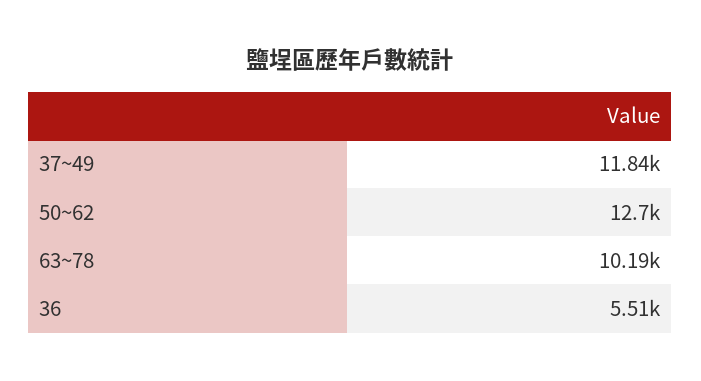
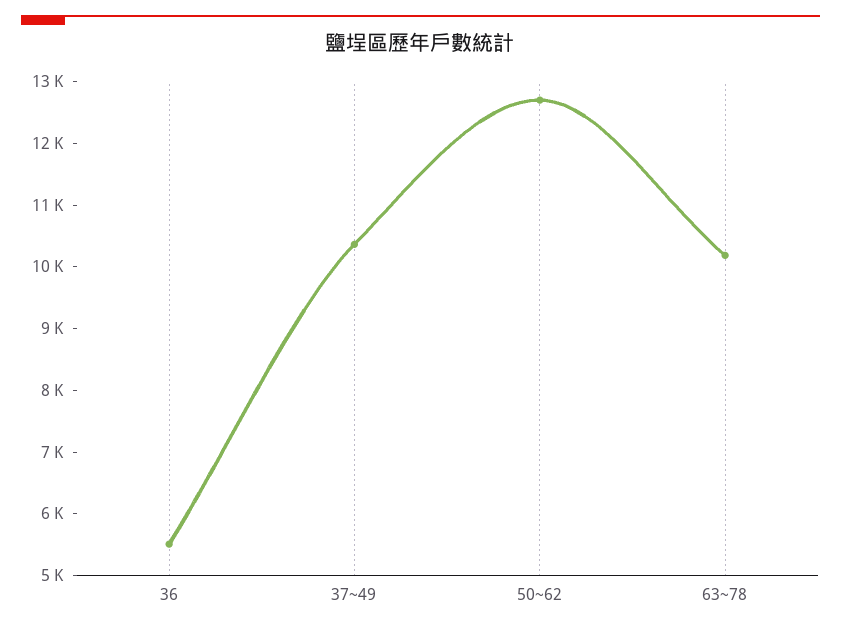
37~49: 11840 -> 10400

